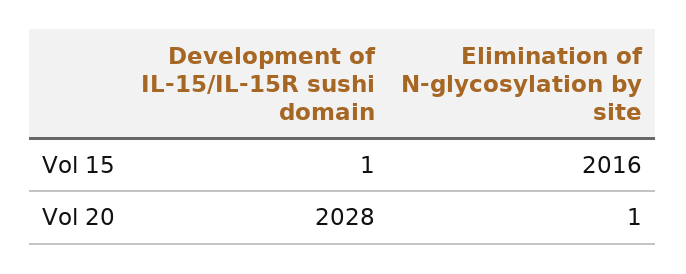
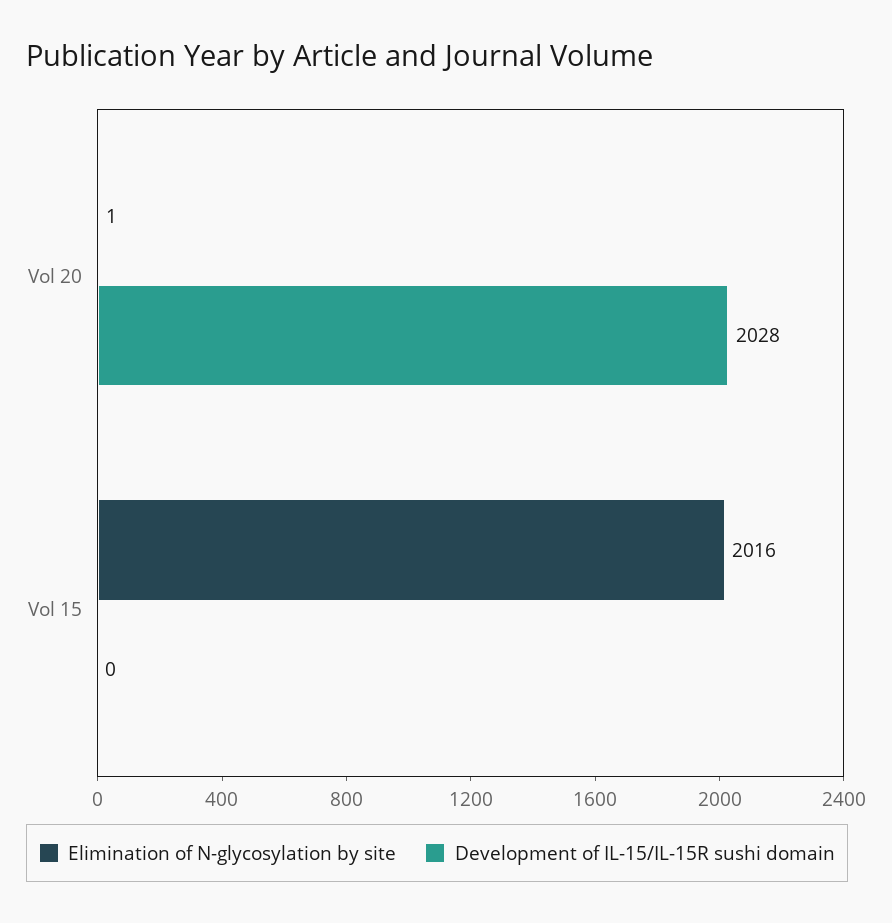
Development of IL-15/IL-15R sushi domain, Vol 15: 1 -> 0

